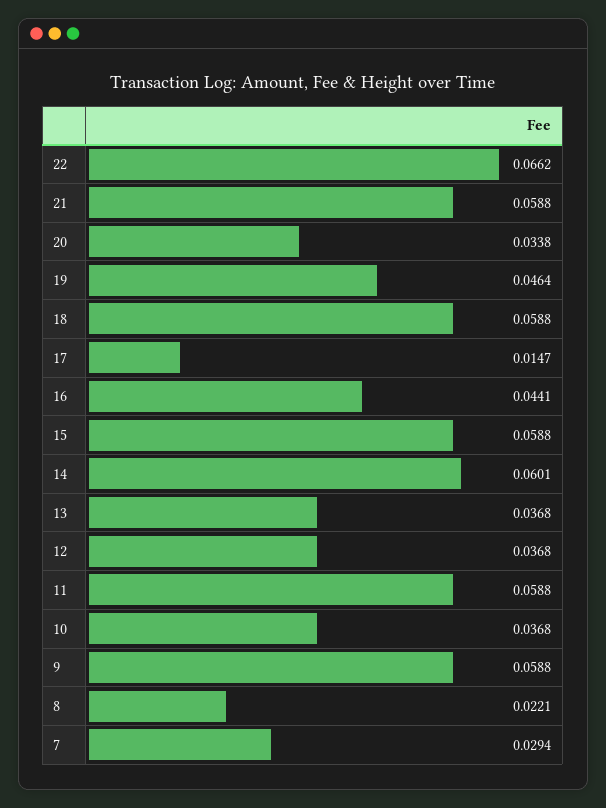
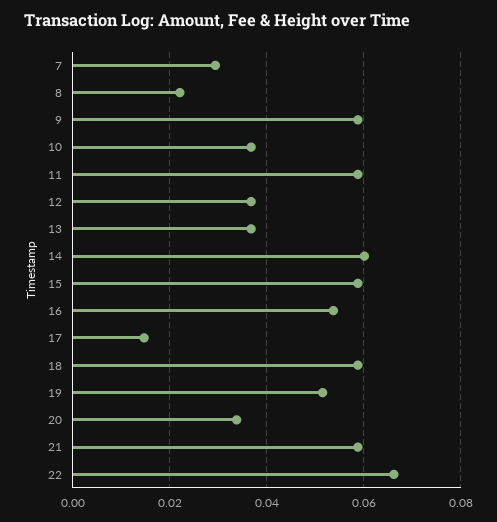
19: 0.0464 -> 0.052
16: 0.0441 -> 0.054

